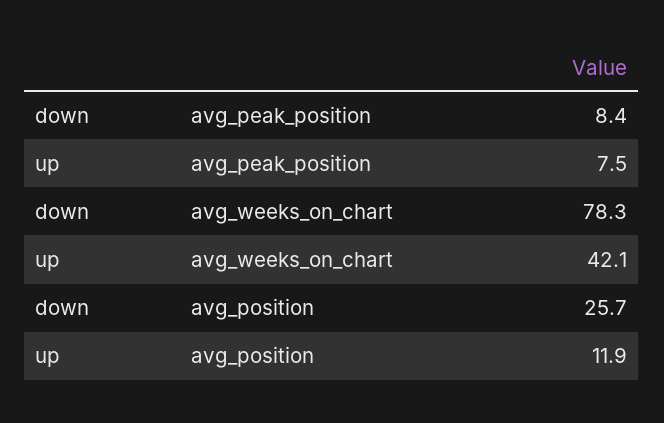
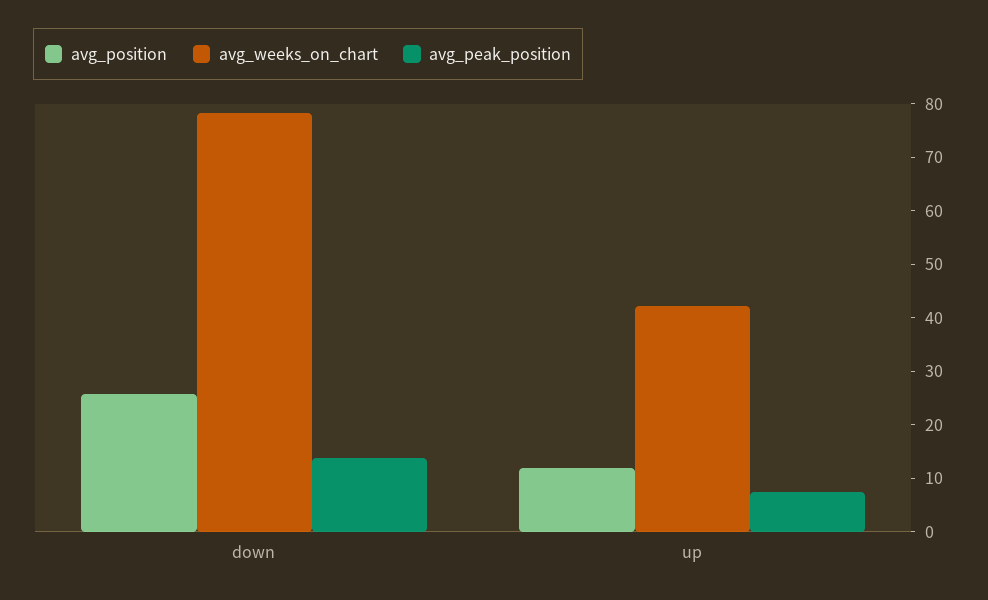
avg_peak_position, down: 8.4 -> 14

